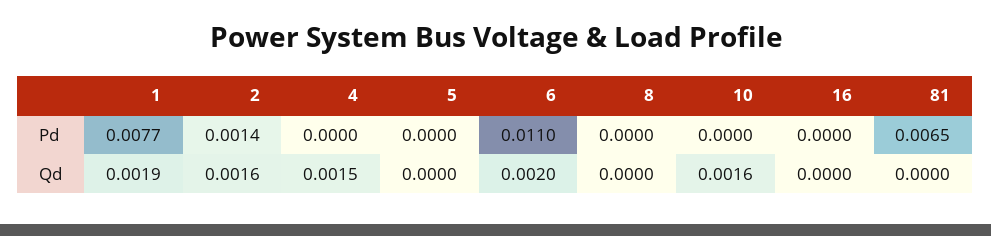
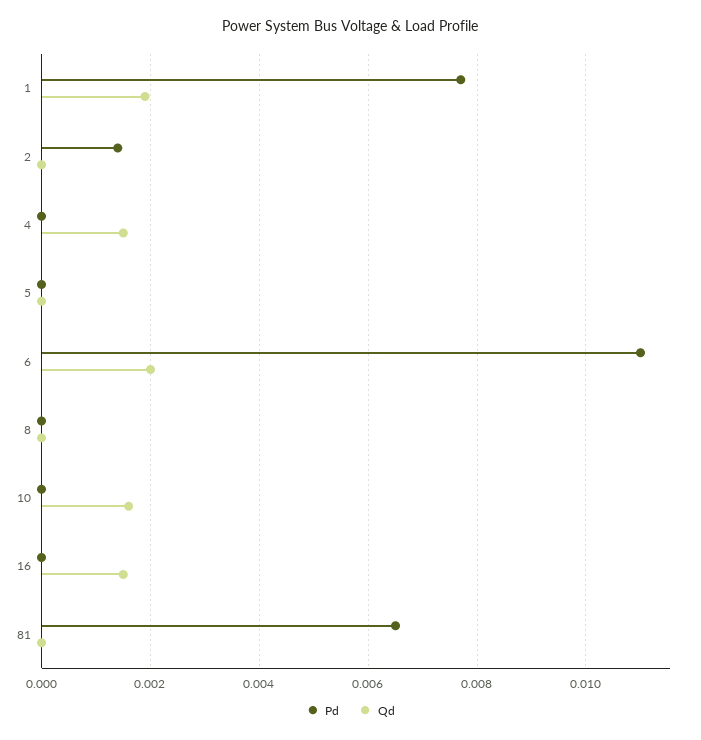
Qd, 2: 0.0016 -> 0
Qd, 16: 0 -> 0.0015

